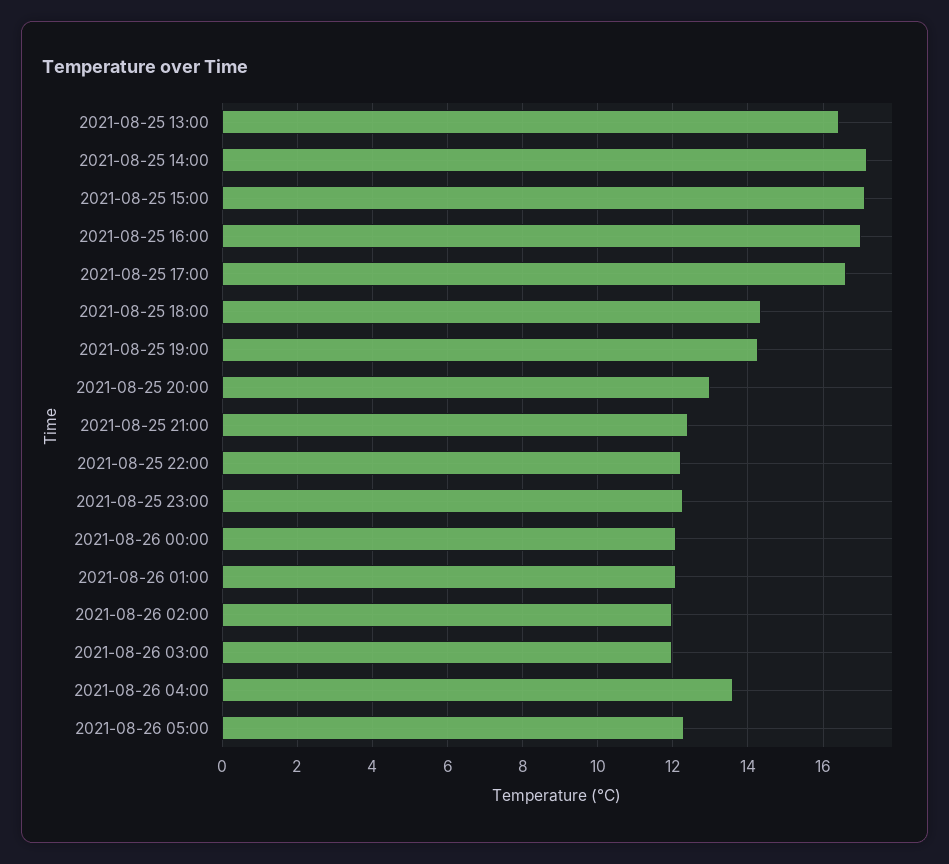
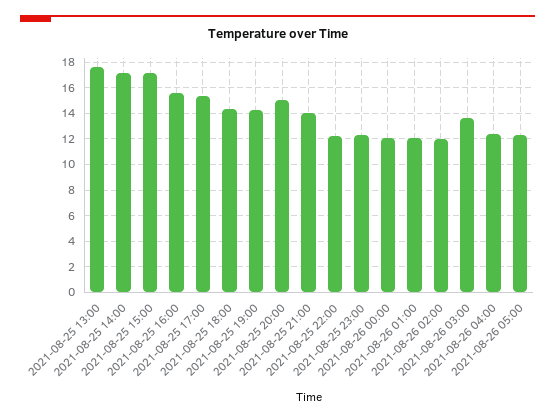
2021-08-25 13:00: 16.4 -> 17.5
2021-08-25 16:00: 17 -> 15.5
2021-08-25 17:00: 16.6 -> 15.5
2021-08-25 20:00: 13 -> 15
2021-08-25 21:00: 12.4 -> 14
2021-08-26 03:00: 12 -> 13.5
2021-08-26 04:00: 13.6 -> 12.5

